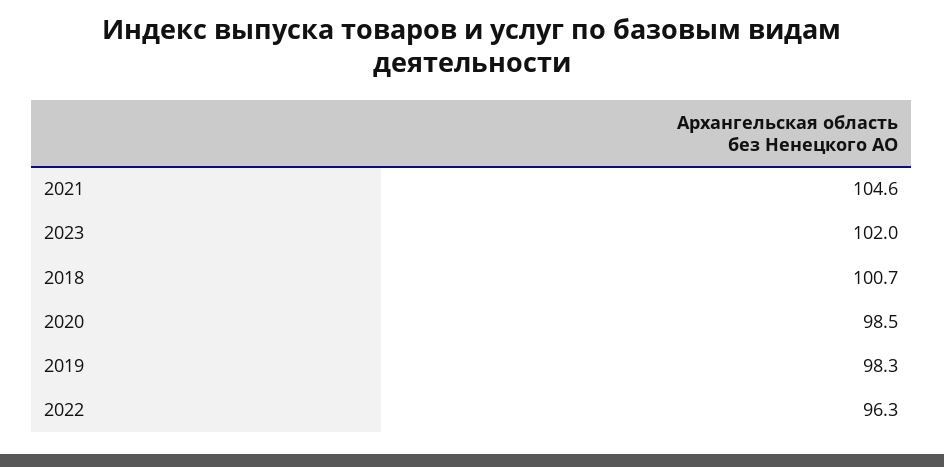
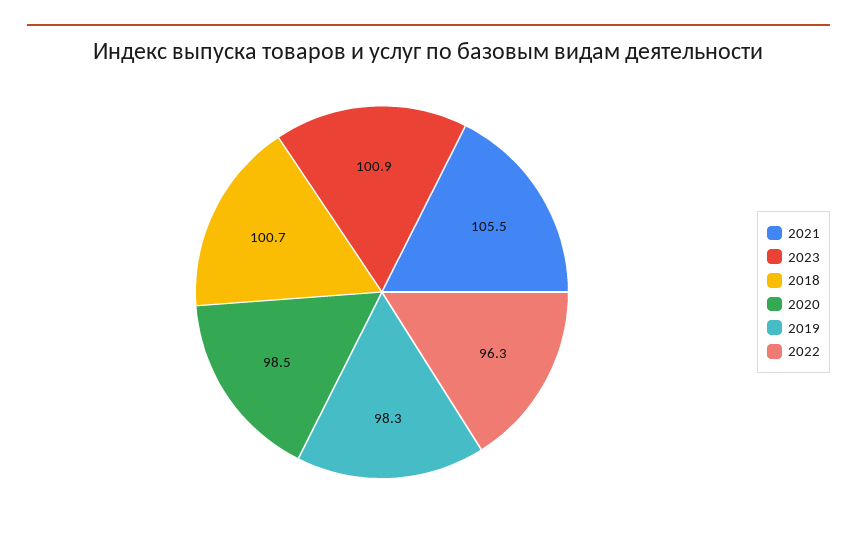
2021: 104.6 -> 105.5
2023: 102 -> 100.9

